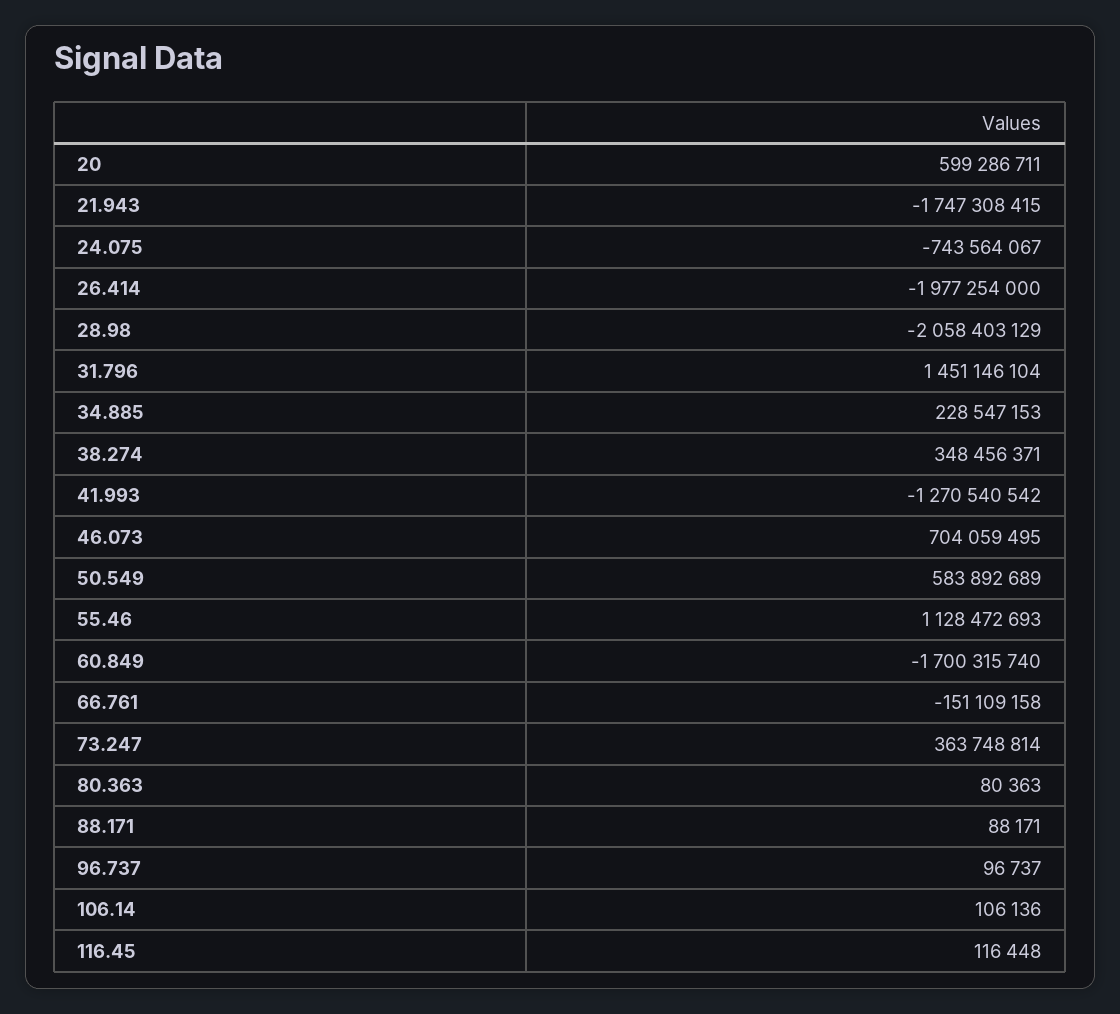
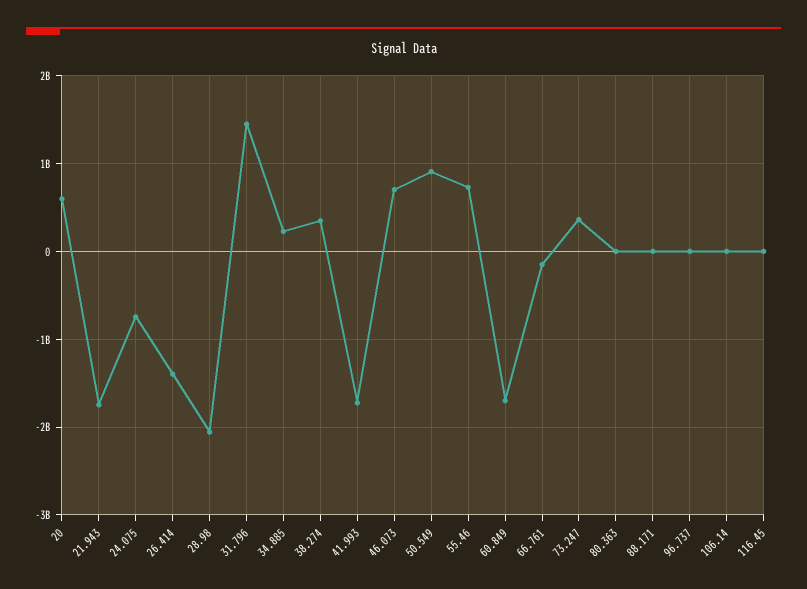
26.414: -1977254000 -> -1400000000
41.993: -1270540542 -> -1700000000
50.549: 583892689 -> 900000000
55.46: 1128472693 -> 700000000

